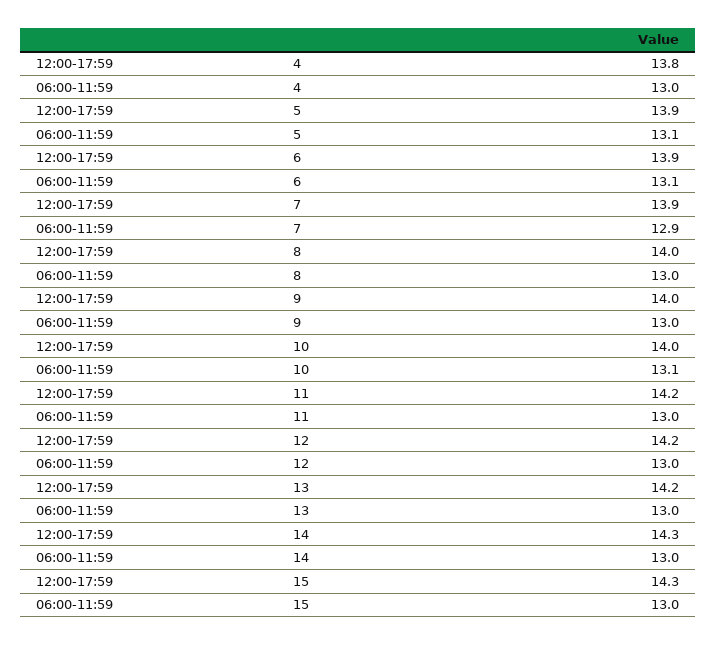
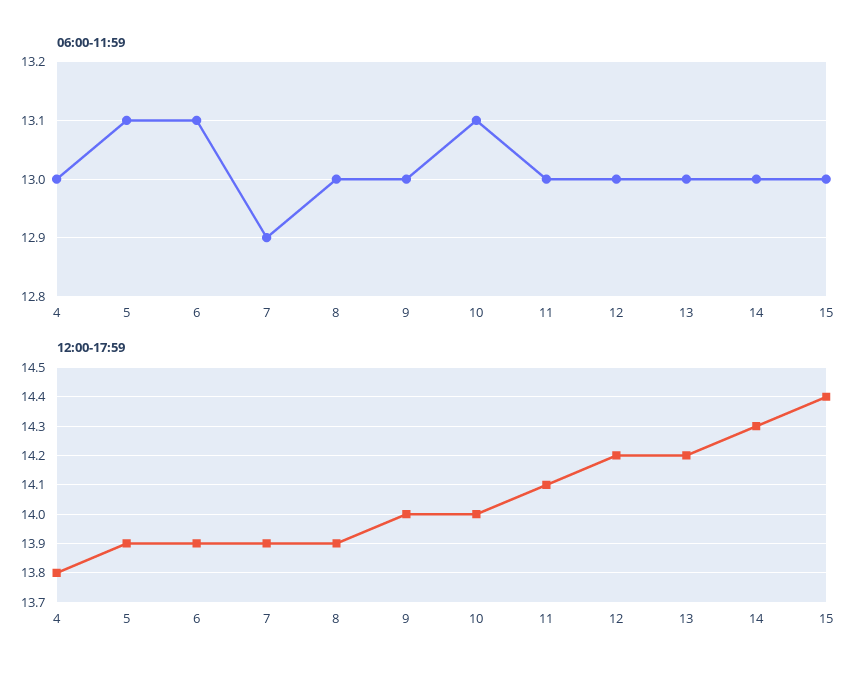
12:00-17:59, 8: 14 -> 13.9
12:00-17:59, 11: 14.2 -> 14.1
12:00-17:59, 15: 14.3 -> 14.4

